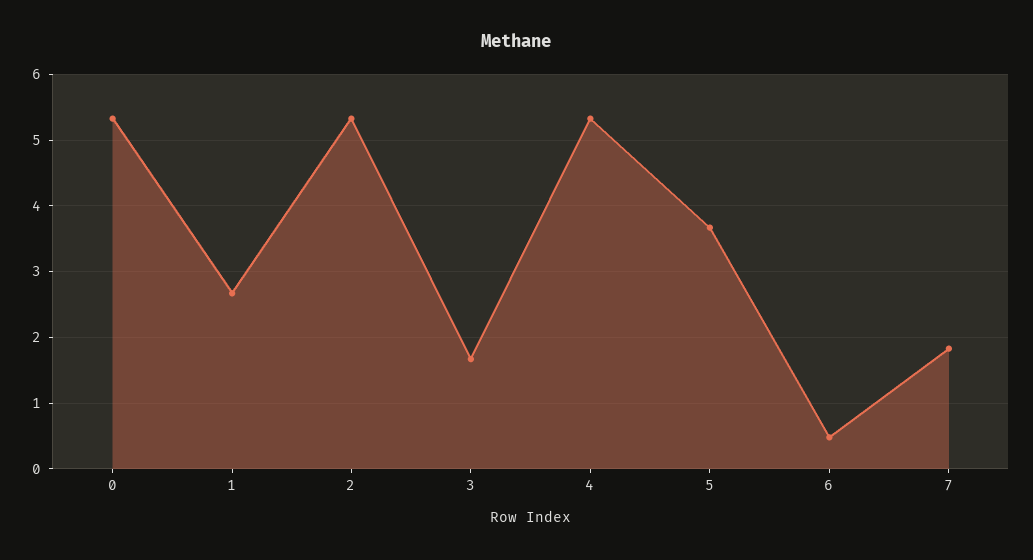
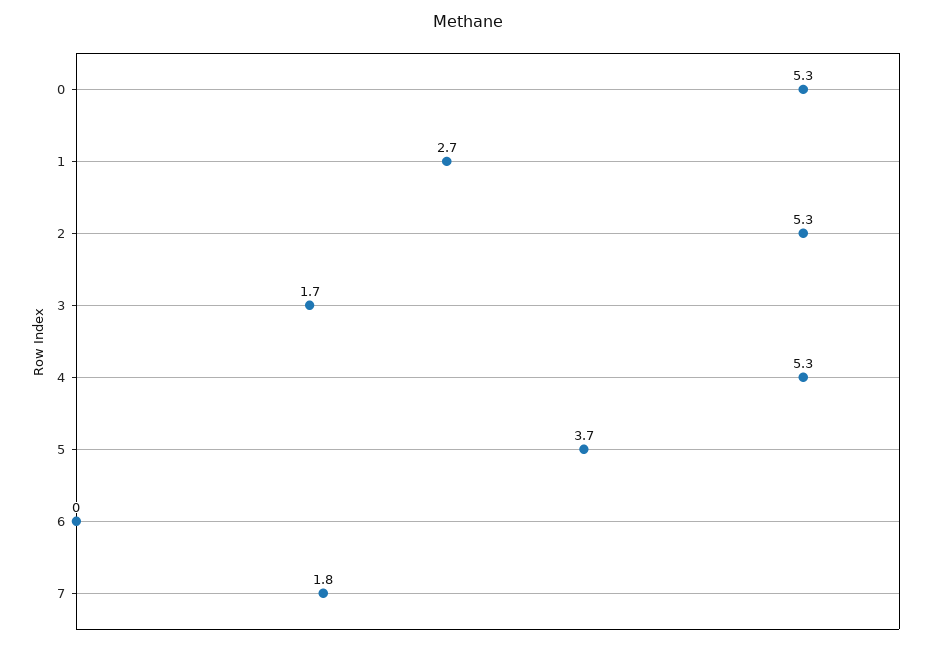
6: 0.5 -> 0

